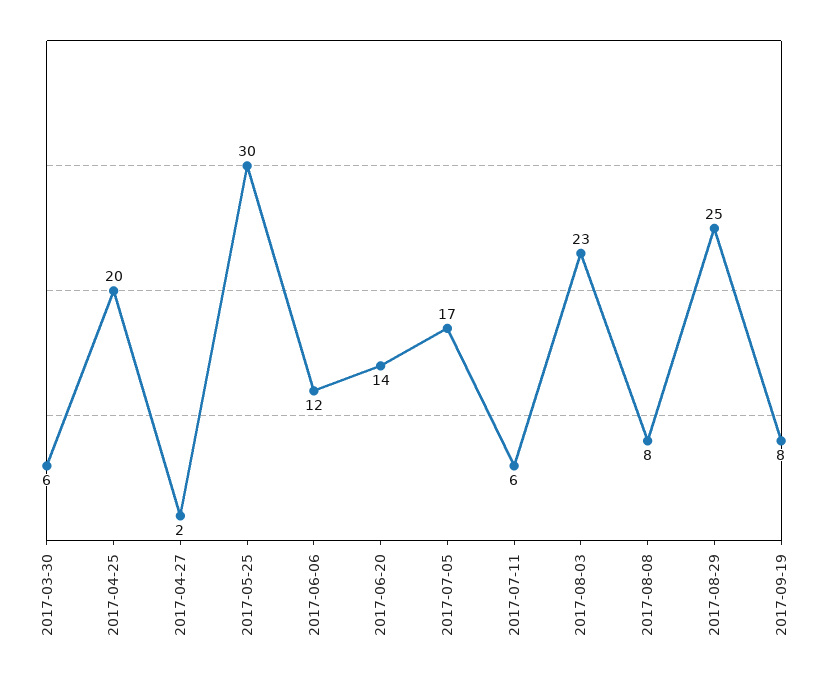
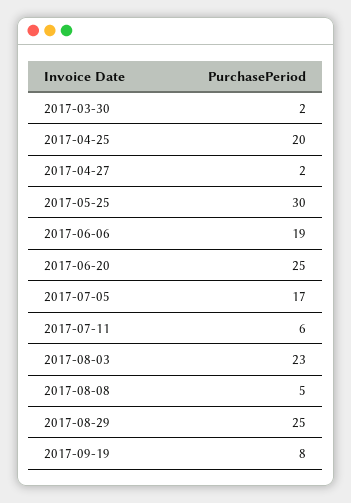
2017-03-30: 6 -> 2
2017-06-06: 12 -> 19
2017-06-20: 14 -> 25
2017-08-08: 8 -> 5

